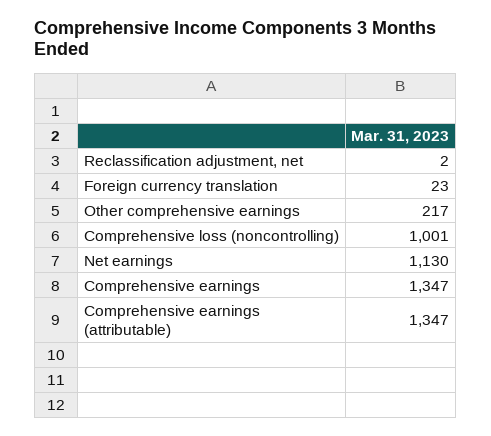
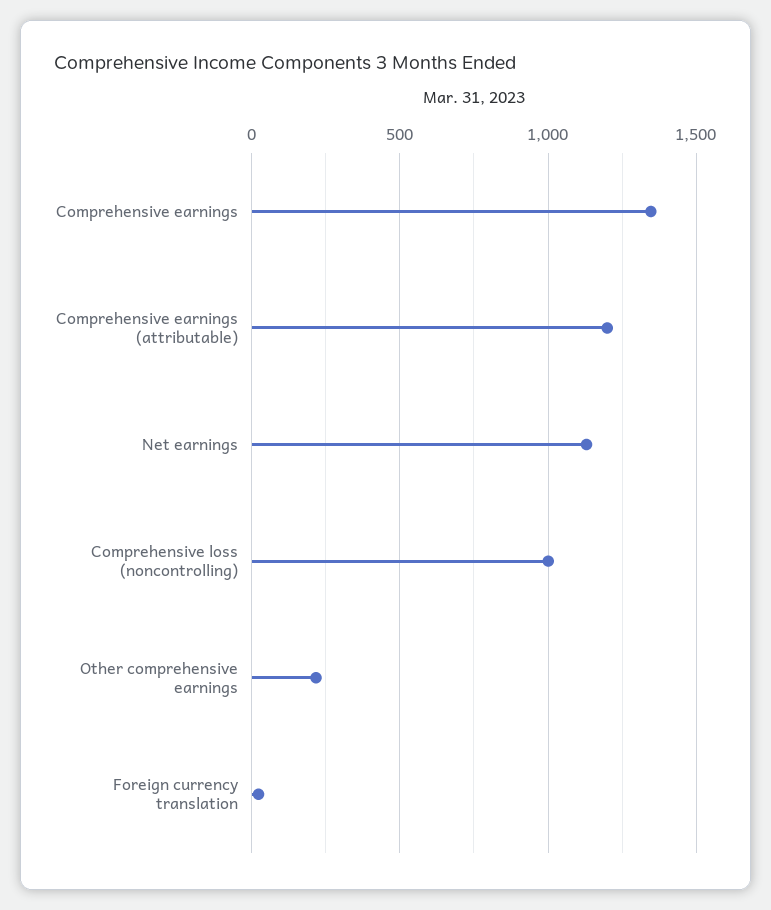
Reclassification adjustment, net: 2 -> none
Comprehensive earnings (attributable): 1347 -> 1200

